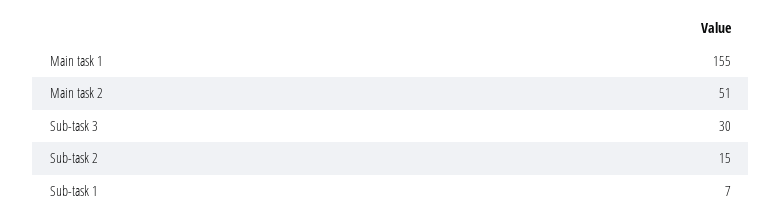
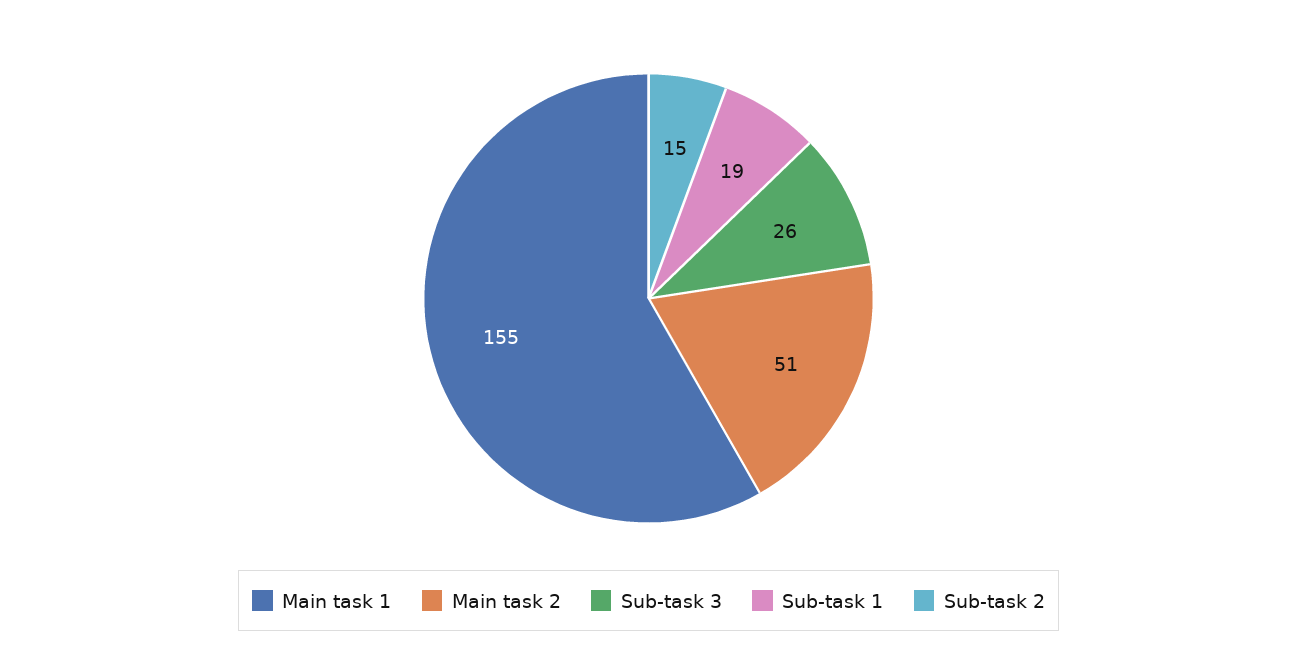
Sub-task 3: 30 -> 26
Sub-task 1: 7 -> 19

